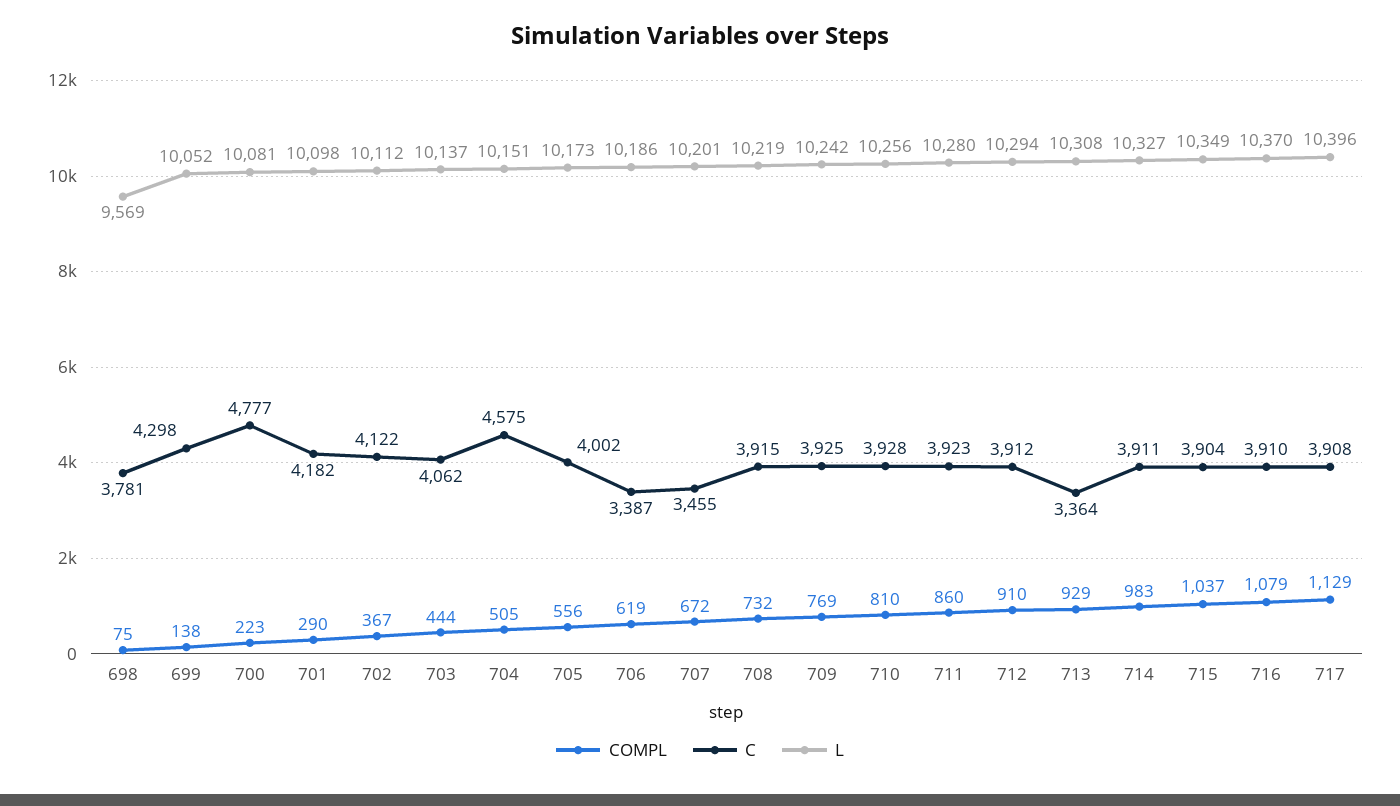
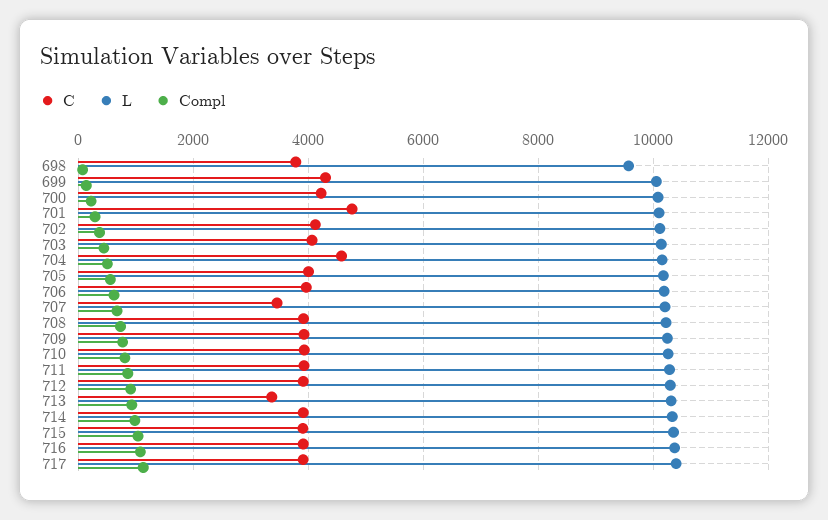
C, 700: 4777 -> 4200
C, 701: 4182 -> 4800
C, 706: 3387 -> 4000

